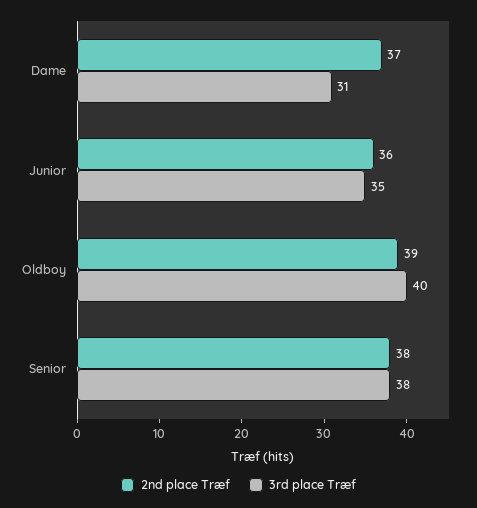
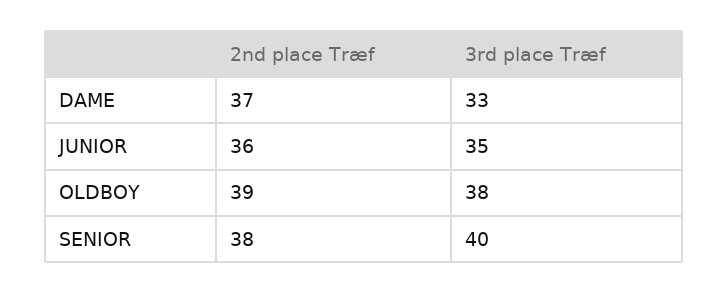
3rd place Træf, Dame: 31 -> 33
3rd place Træf, Oldboy: 40 -> 38
3rd place Træf, Senior: 38 -> 40

